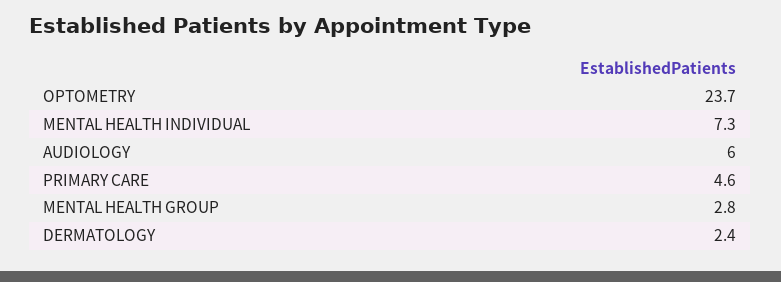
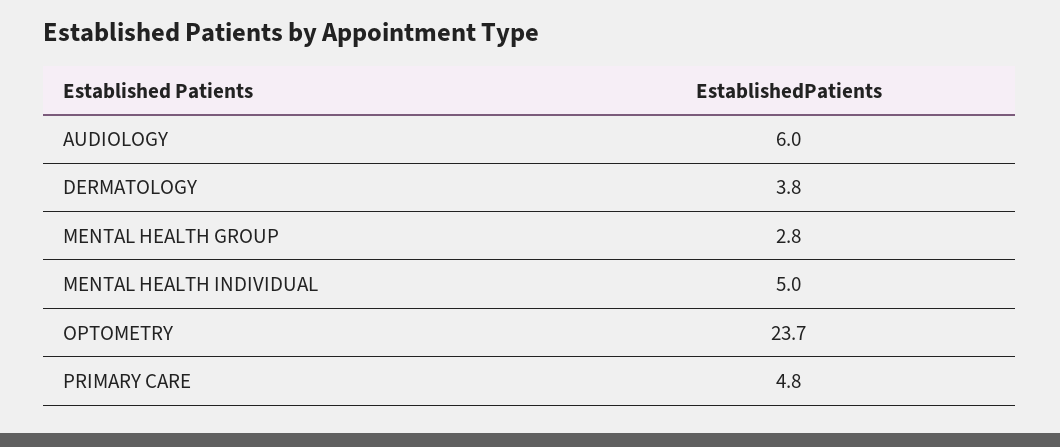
MENTAL HEALTH INDIVIDUAL: 7.3 -> 5
PRIMARY CARE: 4.6 -> 4.8
DERMATOLOGY: 2.4 -> 3.8

